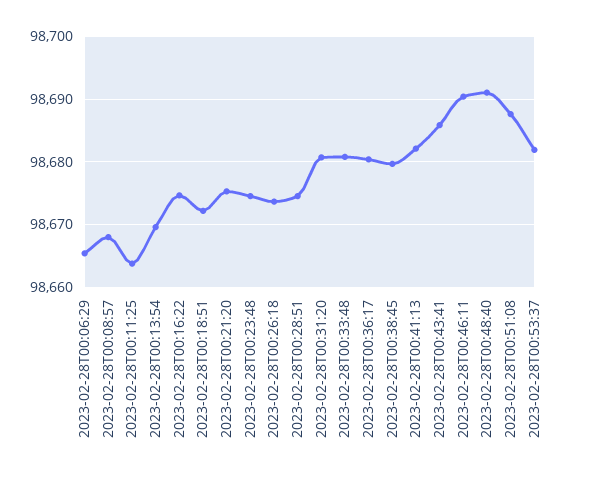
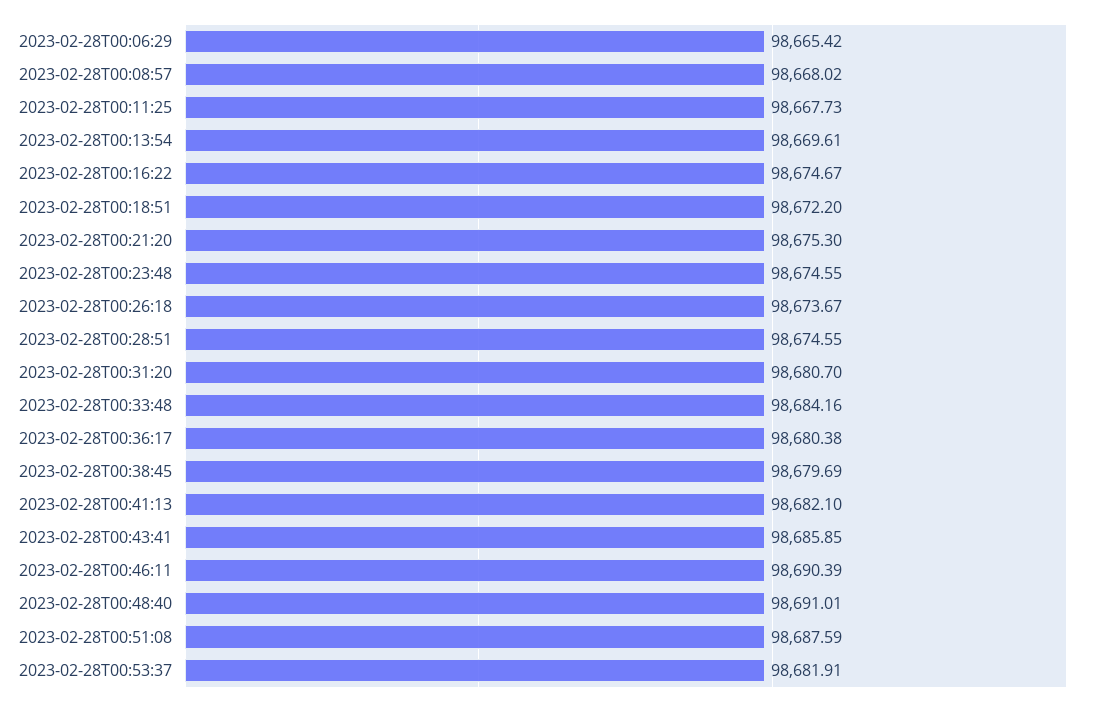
2023-02-28T00:11:25: 98664 -> 98667.73
2023-02-28T00:33:48: 98681 -> 98684.16

